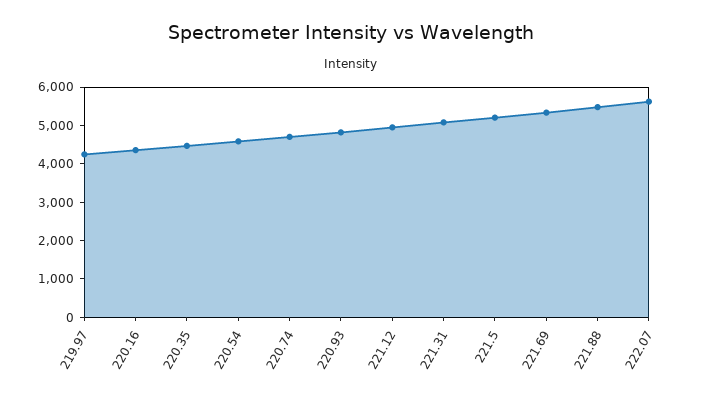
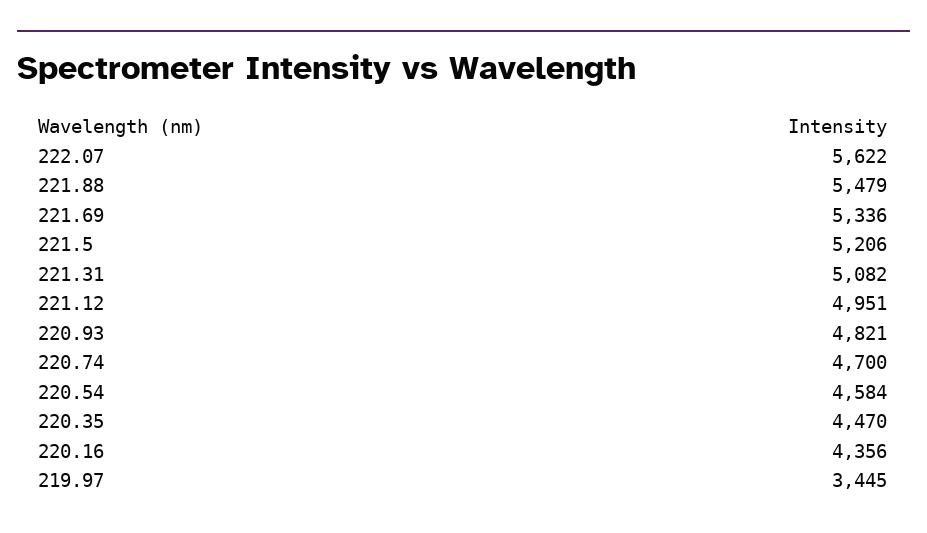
219.97: 4250 -> 3445

